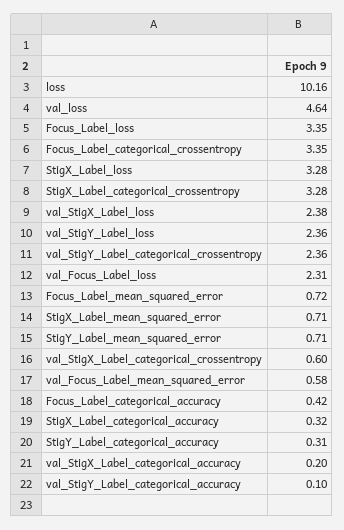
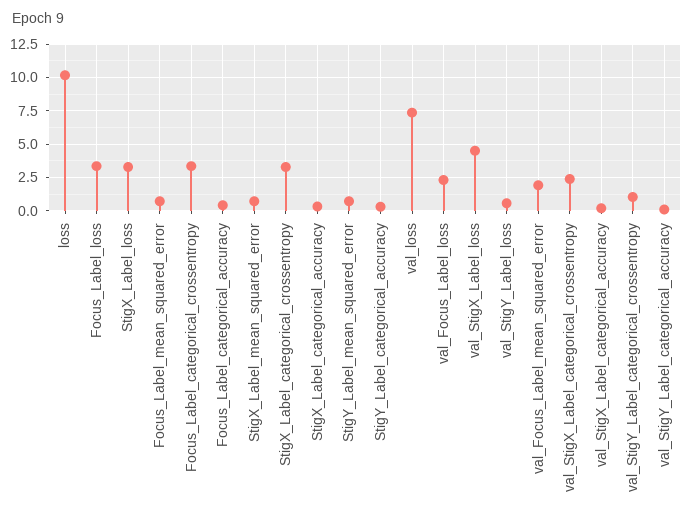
val_loss: 4.64 -> 7.5
val_StigX_Label_loss: 2.38 -> 4.5
val_StigY_Label_loss: 2.36 -> 0.5
val_StigY_Label_categorical_crossentropy: 2.36 -> 1
val_StigX_Label_categorical_crossentropy: 0.6 -> 2.5
val_Focus_Label_mean_squared_error: 0.58 -> 2

